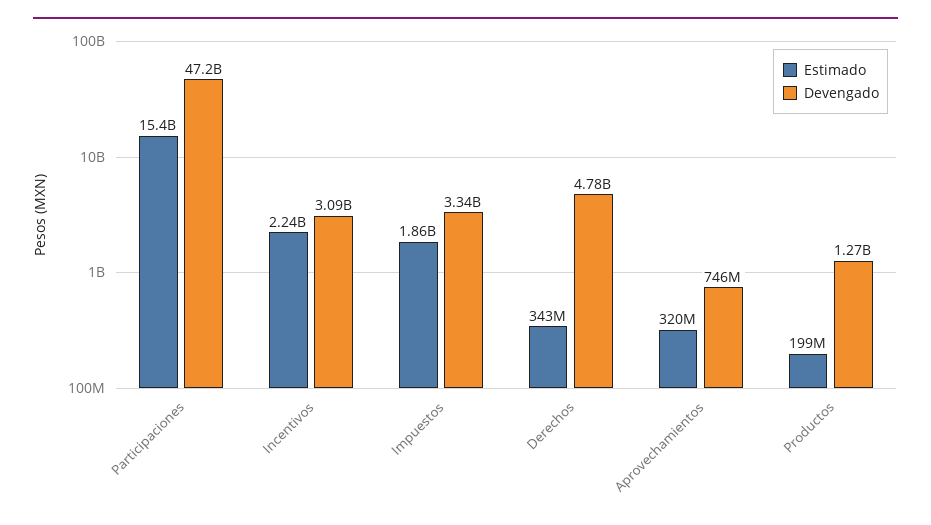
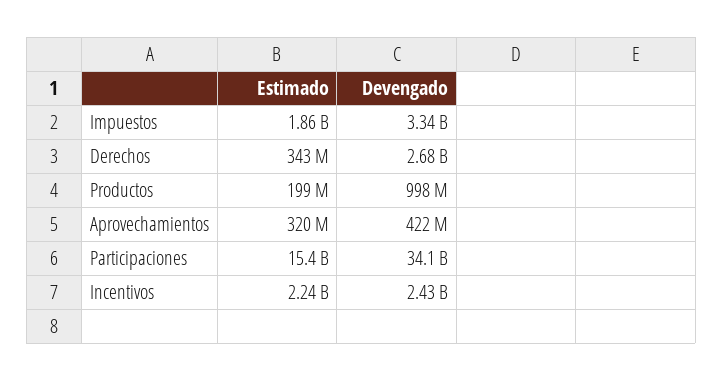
Devengado, Participaciones: 47200000000 -> 34100000000
Devengado, Incentivos: 3090000000 -> 2430000000
Devengado, Derechos: 4780000000 -> 2680000000
Devengado, Aprovechamientos: 746000000 -> 422000000
Devengado, Productos: 1270000000 -> 998000000

